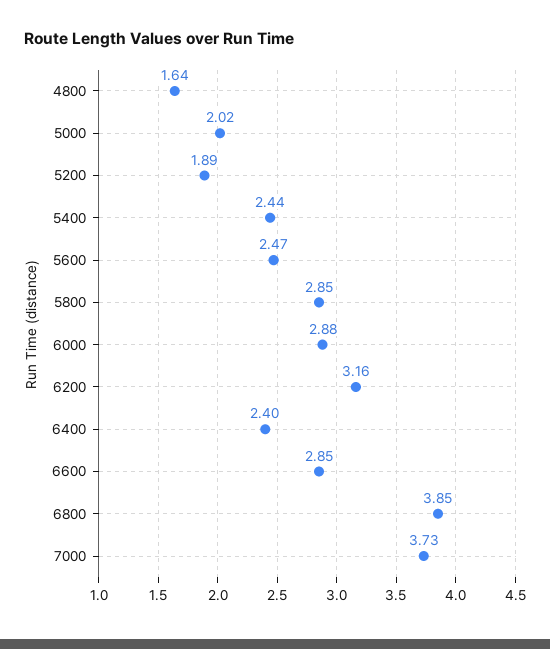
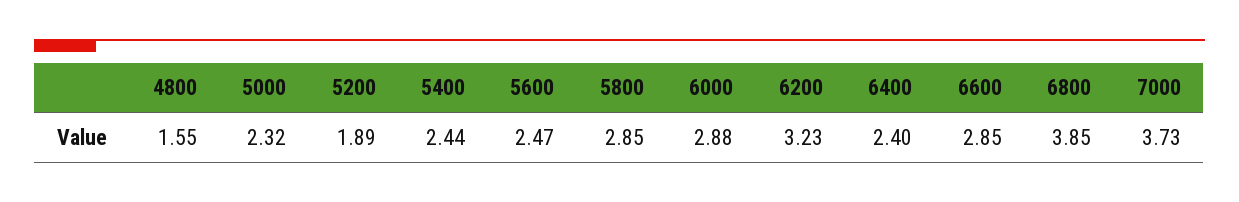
4800: 1.64 -> 1.55
5000: 2.02 -> 2.32
6200: 3.16 -> 3.23

